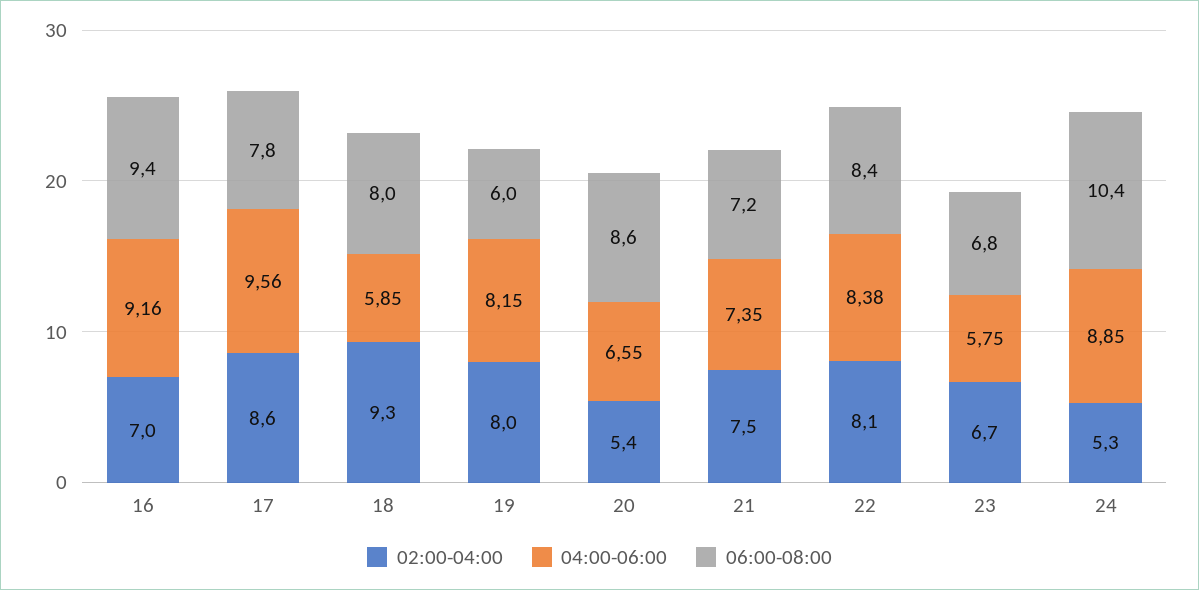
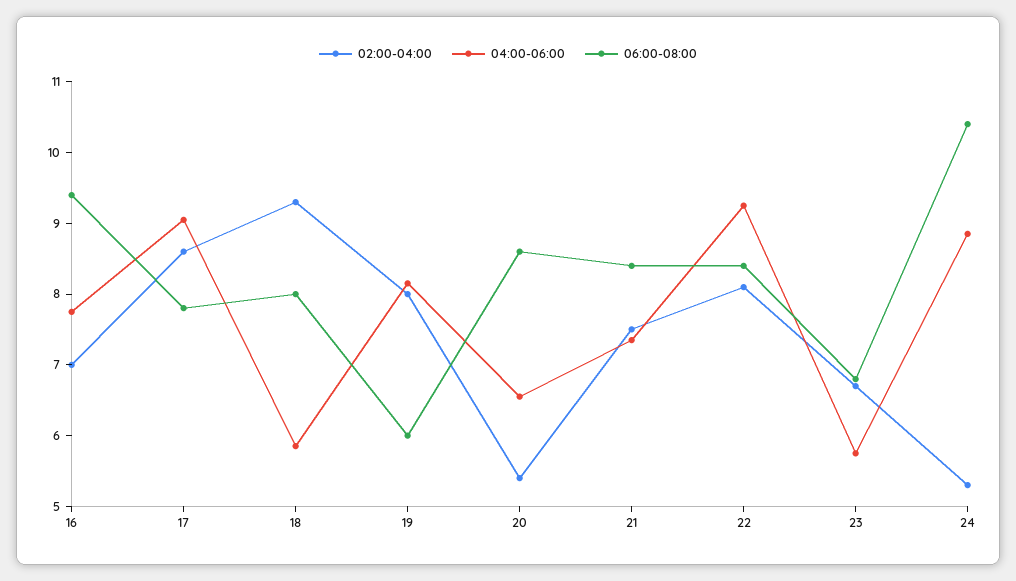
04:00-06:00, 16: 9.16 -> 7.8
04:00-06:00, 17: 9.56 -> 9
06:00-08:00, 21: 7.2 -> 8.4
04:00-06:00, 22: 8.38 -> 9.2

